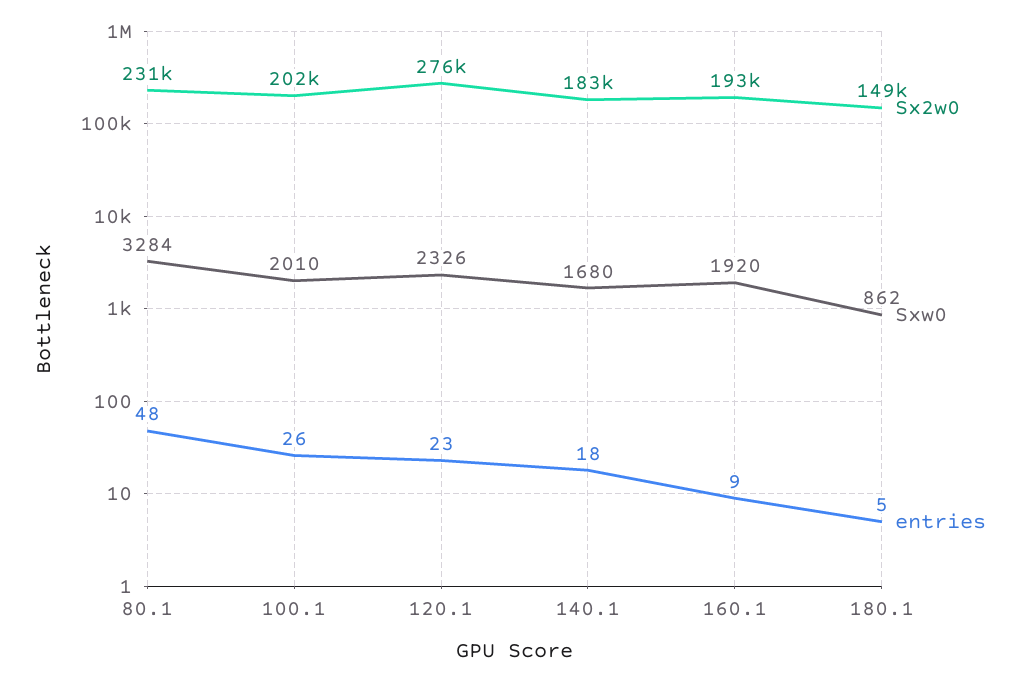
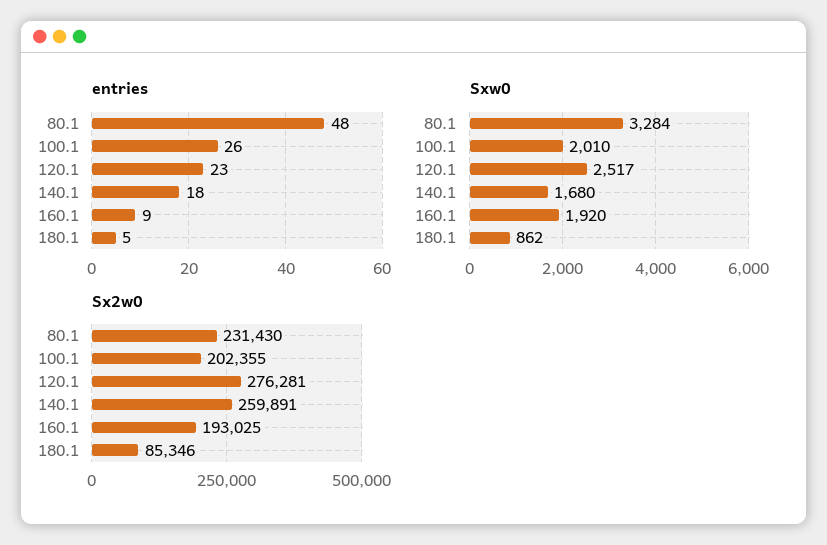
Sxw0, 120.1: 2326 -> 2517
Sx2w0, 140.1: 183000 -> 259891
Sx2w0, 180.1: 149000 -> 85346

